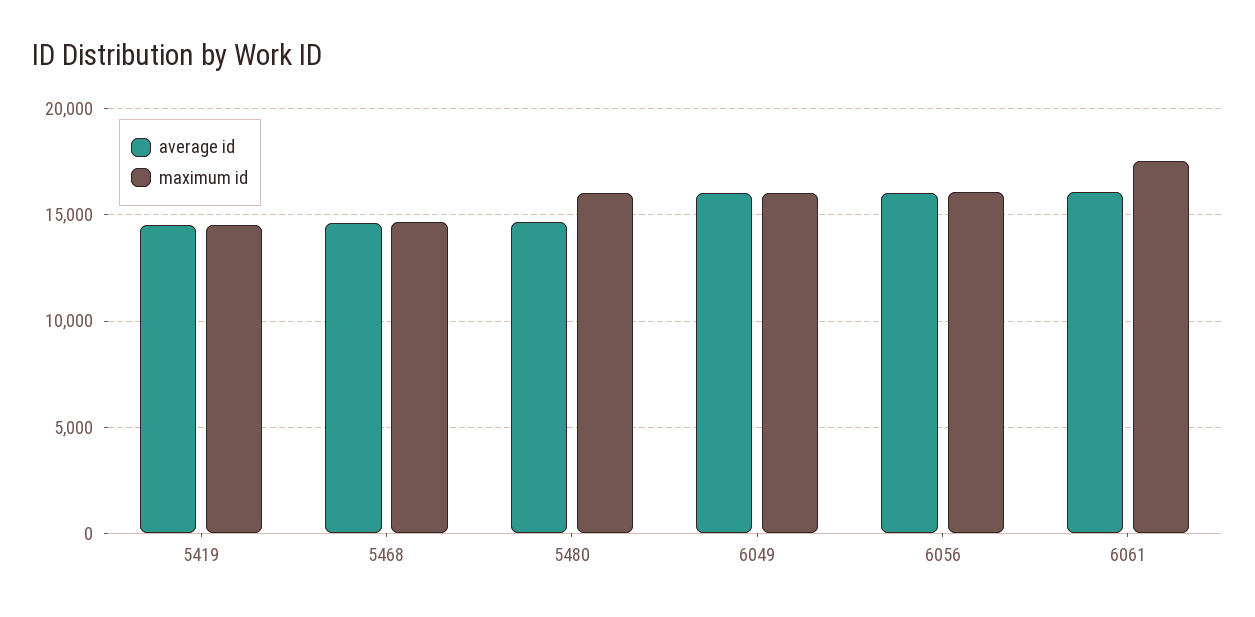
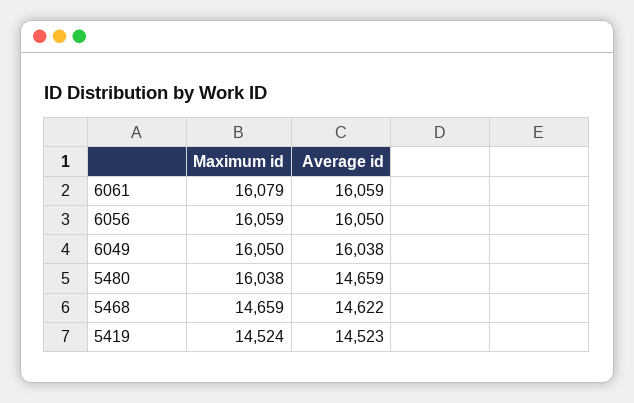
maximum id, 6061: 17500 -> 16079

